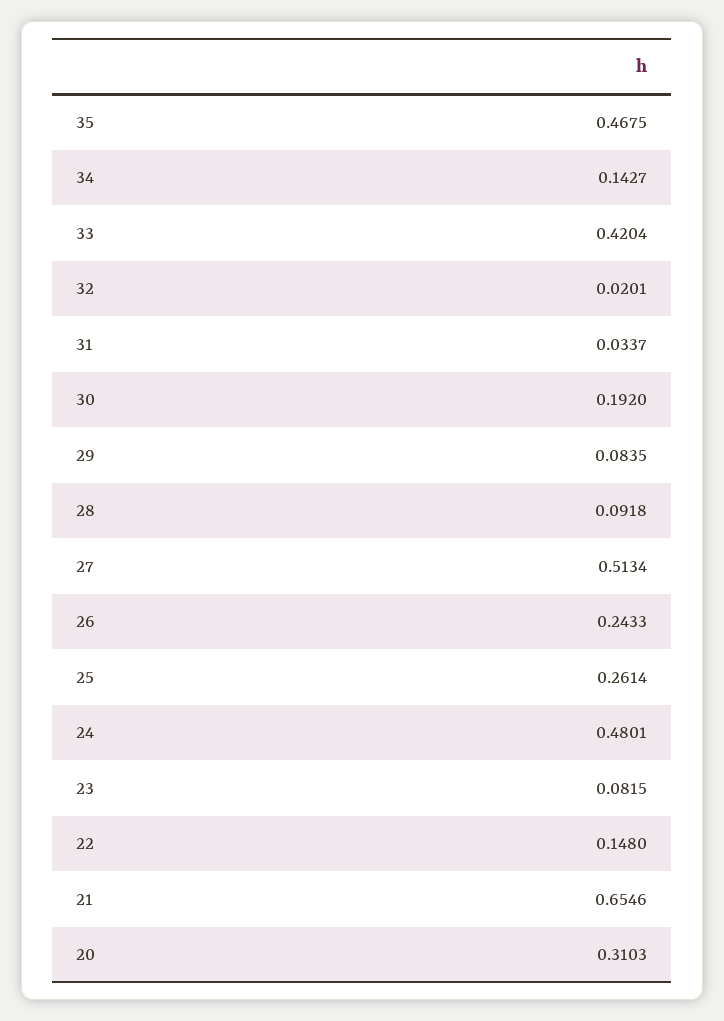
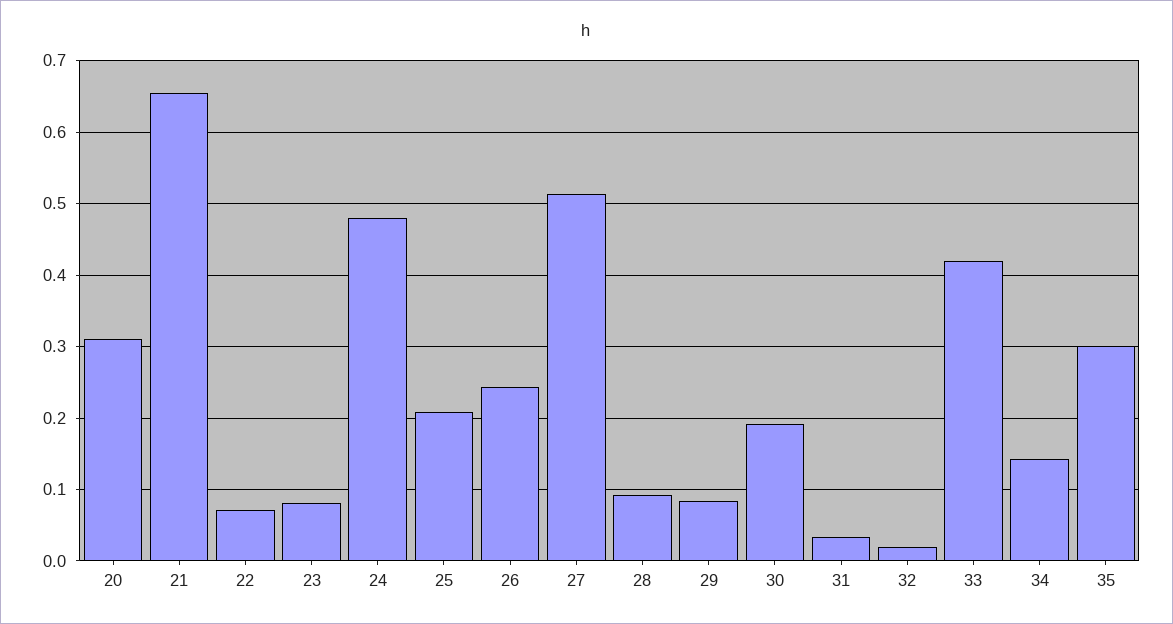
35: 0.4675 -> 0.3
25: 0.2614 -> 0.21
22: 0.148 -> 0.07

